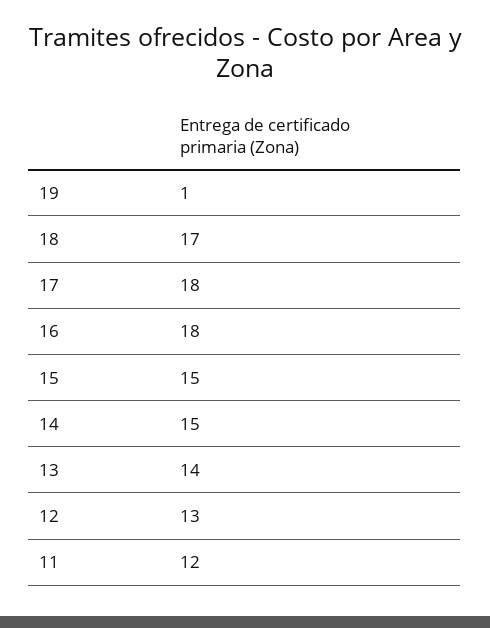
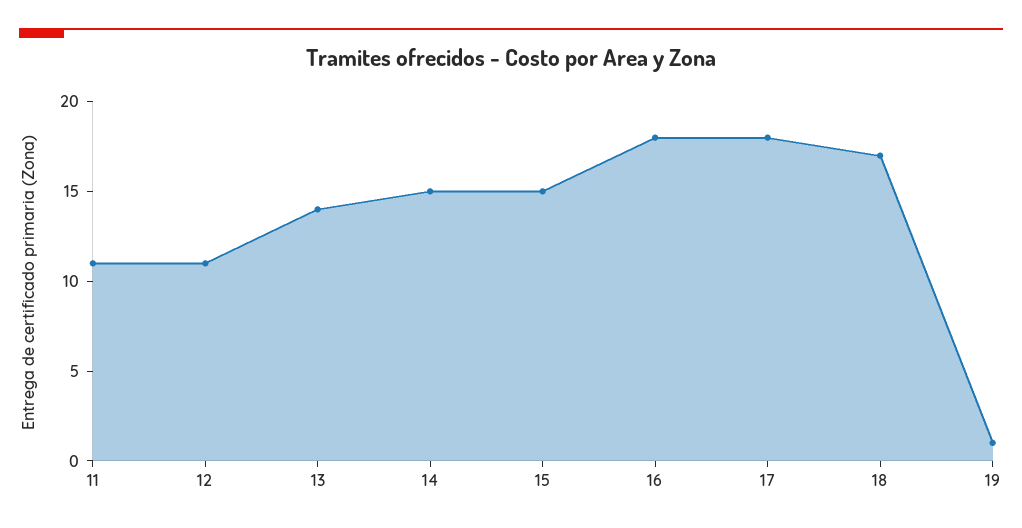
12: 13 -> 11
11: 12 -> 11

